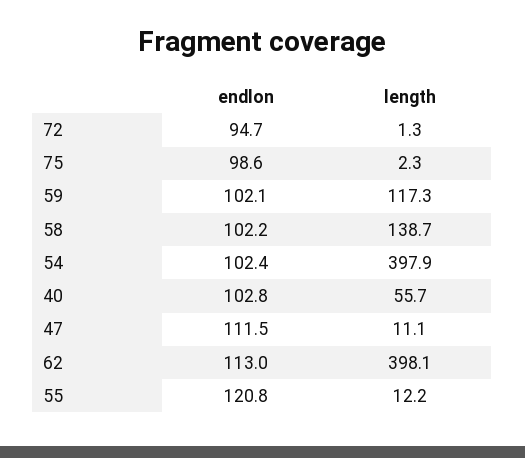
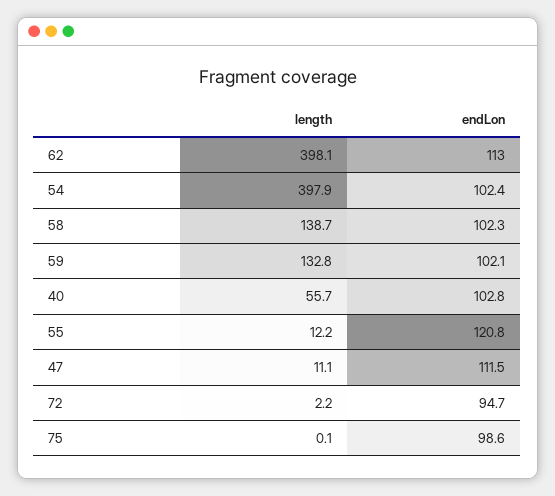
length, 72: 1.3 -> 2.2
length, 75: 2.3 -> 0.1
length, 59: 117.3 -> 132.8
endlon, 58: 102.2 -> 102.3

